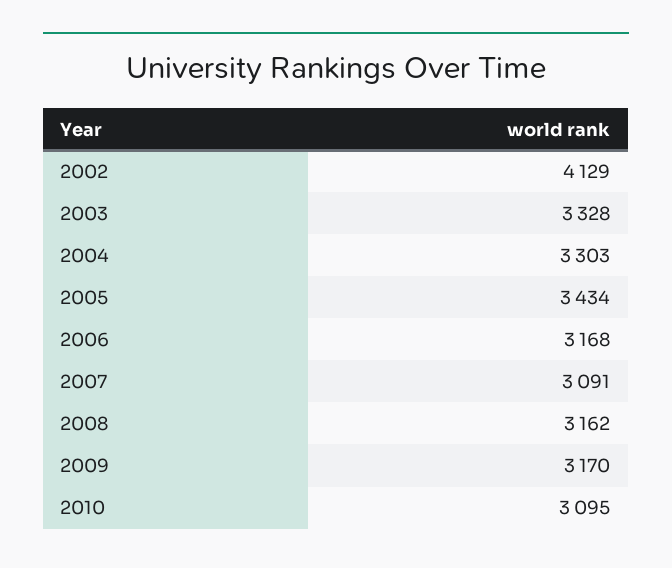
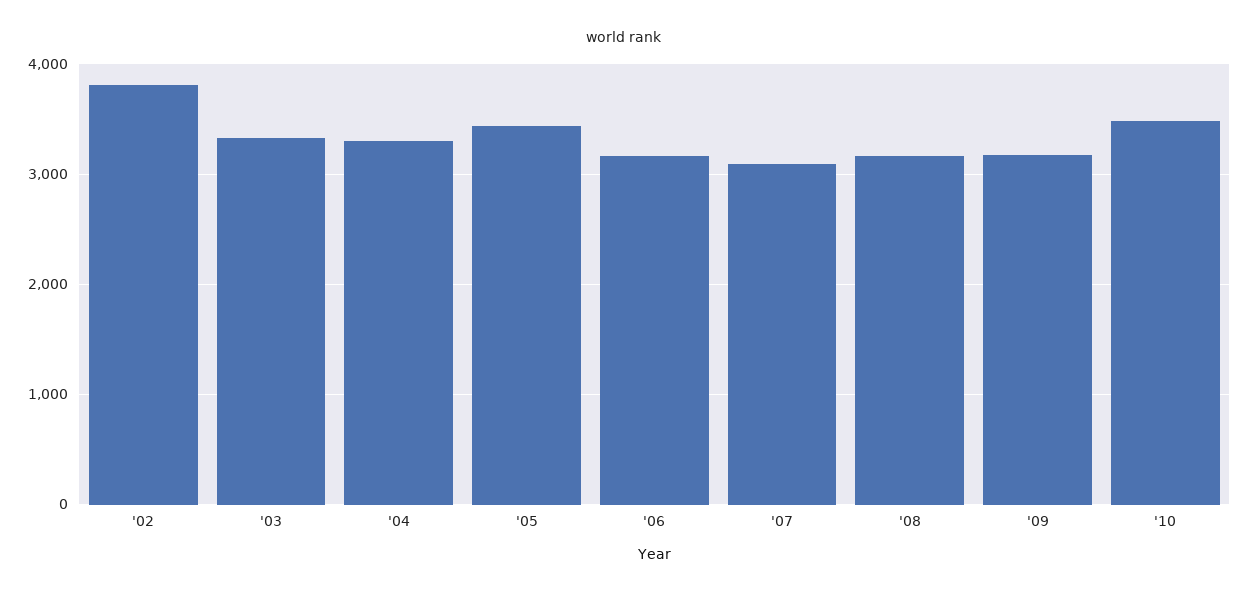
2002: 4129 -> 3800
2010: 3095 -> 3500

